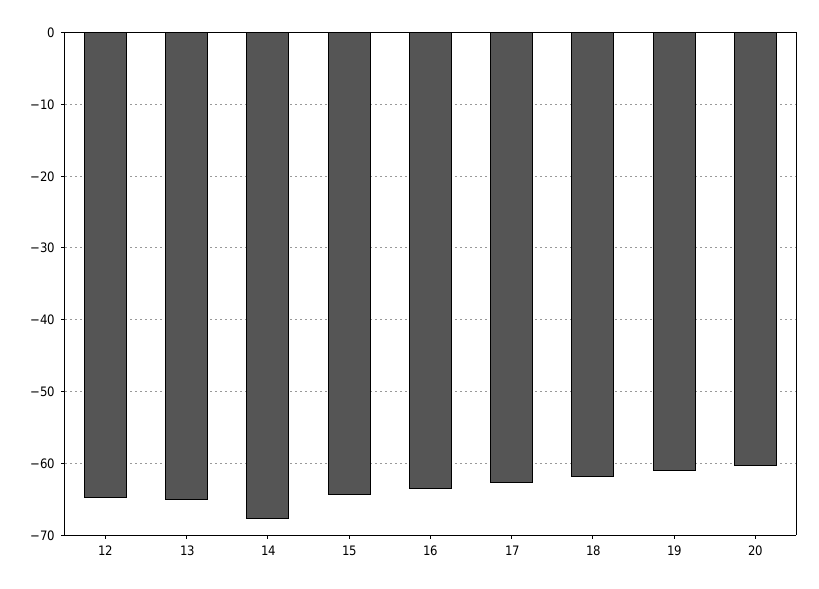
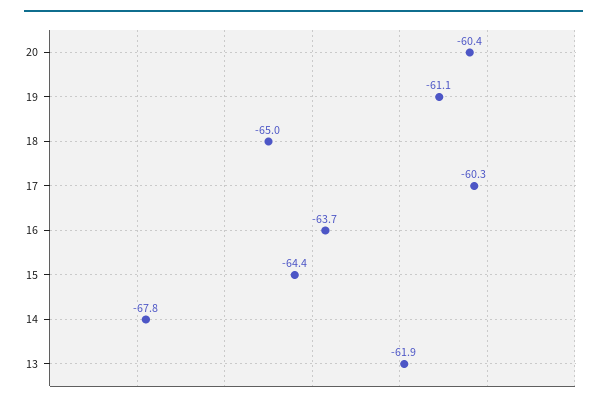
12: -65 -> none
13: -65 -> -61.9
17: -63 -> -60.3
18: -62 -> -65

